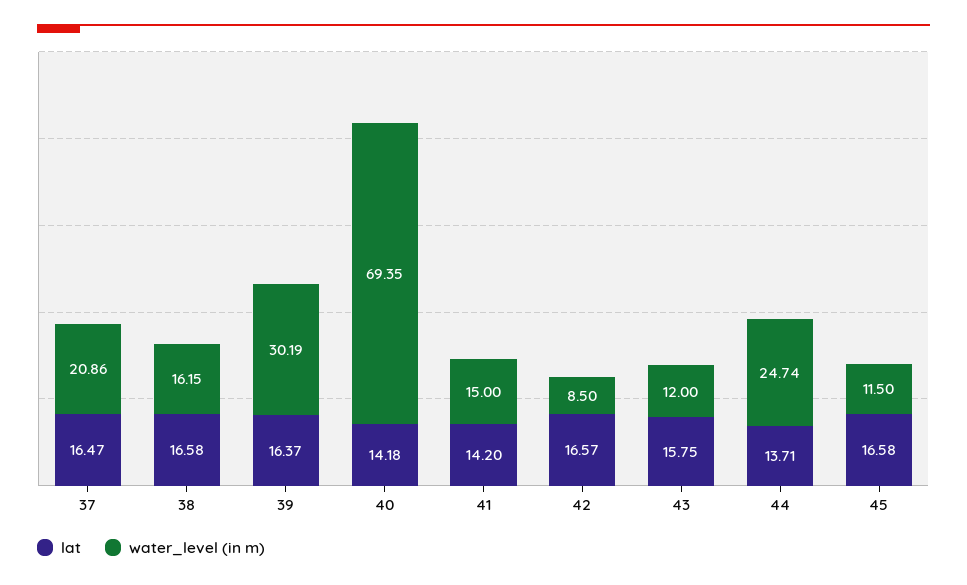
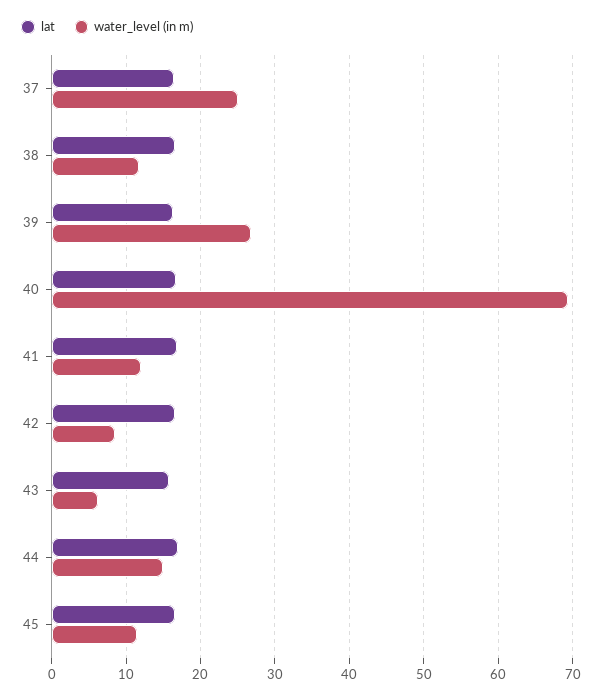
water_level (in m), 37: 20.86 -> 25
water_level (in m), 38: 16.15 -> 12
water_level (in m), 39: 30.19 -> 27
lat, 40: 14.18 -> 17
lat, 41: 14.2 -> 17
water_level (in m), 41: 15 -> 12
water_level (in m), 43: 12 -> 6
lat, 44: 13.71 -> 17
water_level (in m), 44: 24.74 -> 15

